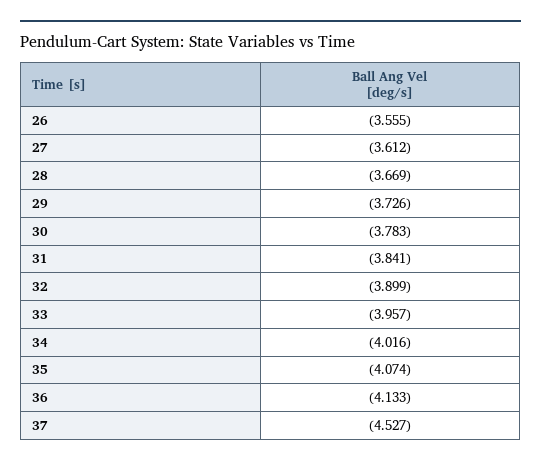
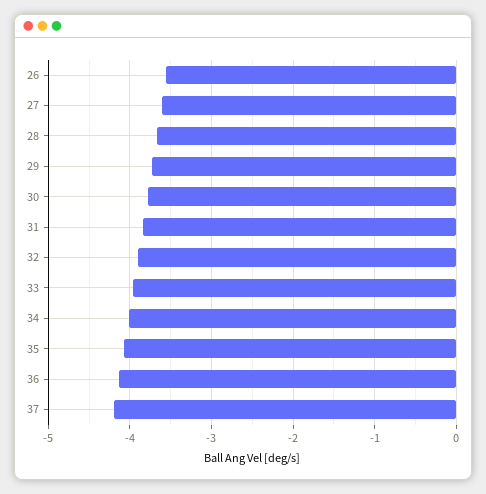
37: -4.527 -> -4.2

